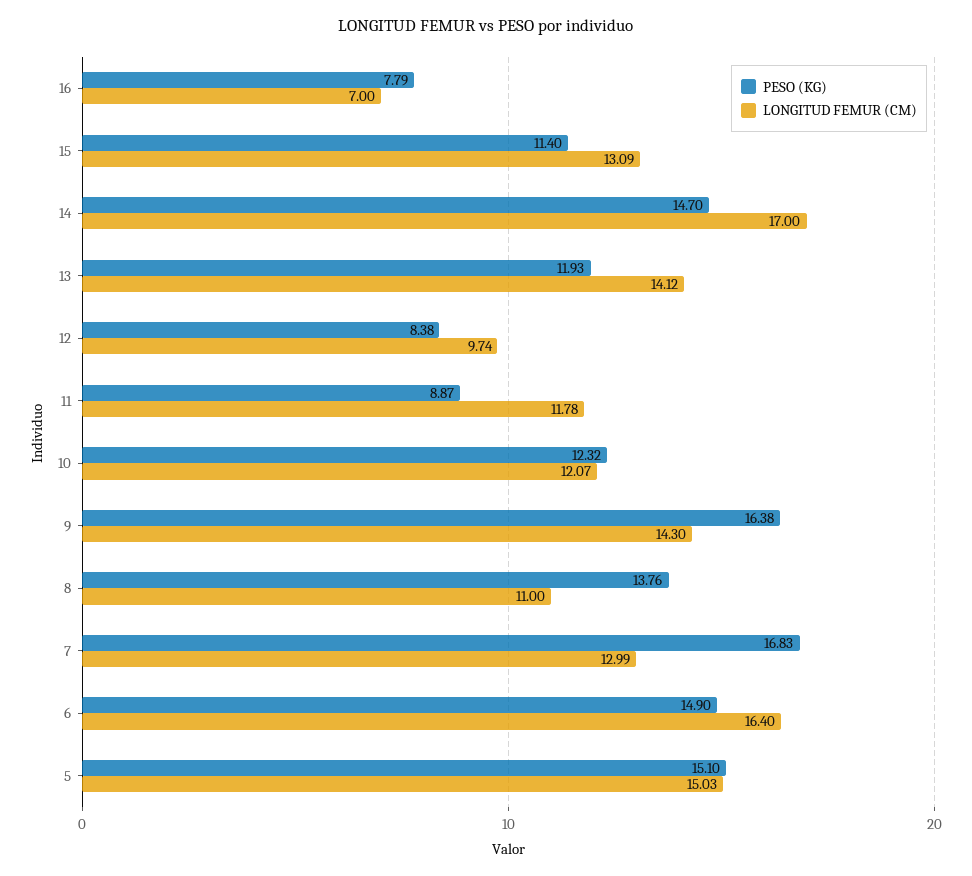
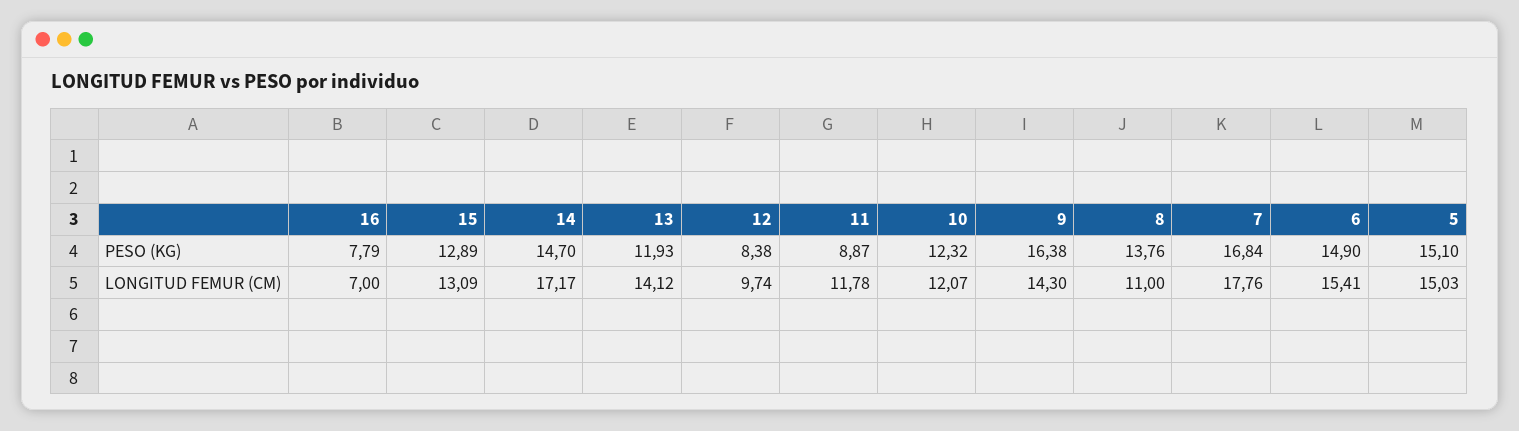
PESO (KG), 15: 11.4 -> 12.89
LONGITUD FEMUR (CM), 14: 17 -> 17.17
PESO (KG), 7: 16.83 -> 16.84
LONGITUD FEMUR (CM), 7: 12.99 -> 17.76
LONGITUD FEMUR (CM), 6: 16.4 -> 15.41

